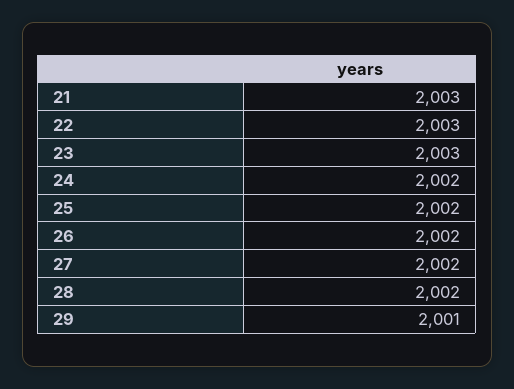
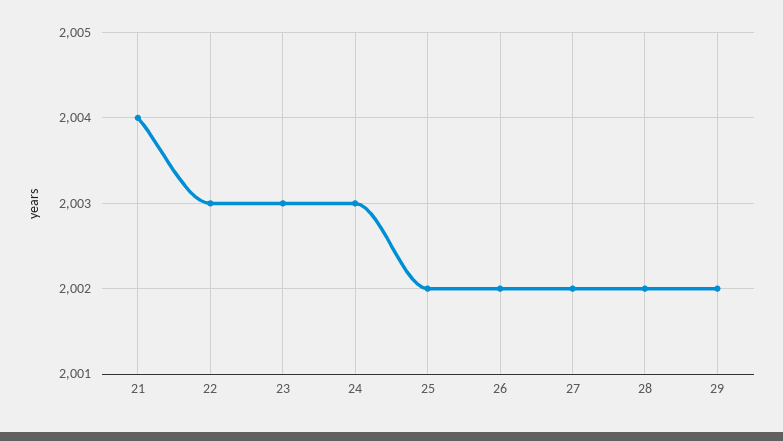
21: 2003 -> 2004
24: 2002 -> 2003
29: 2001 -> 2002

